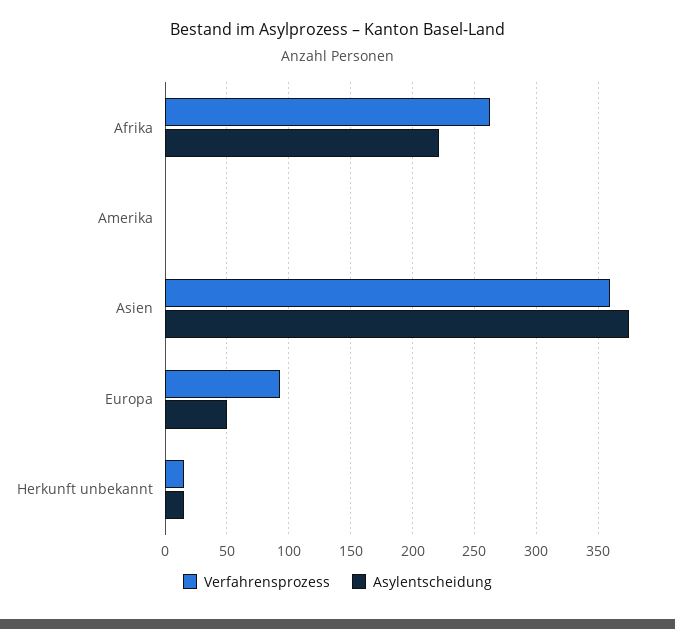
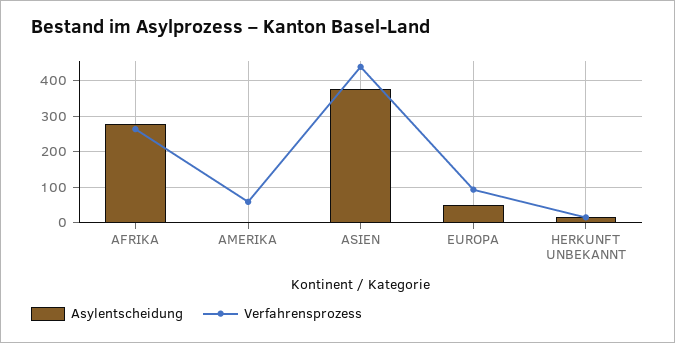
Asylentscheidung, Afrika: 220 -> 280
Verfahrensprozess, Amerika: 0 -> 60
Verfahrensprozess, Asien: 360 -> 440

